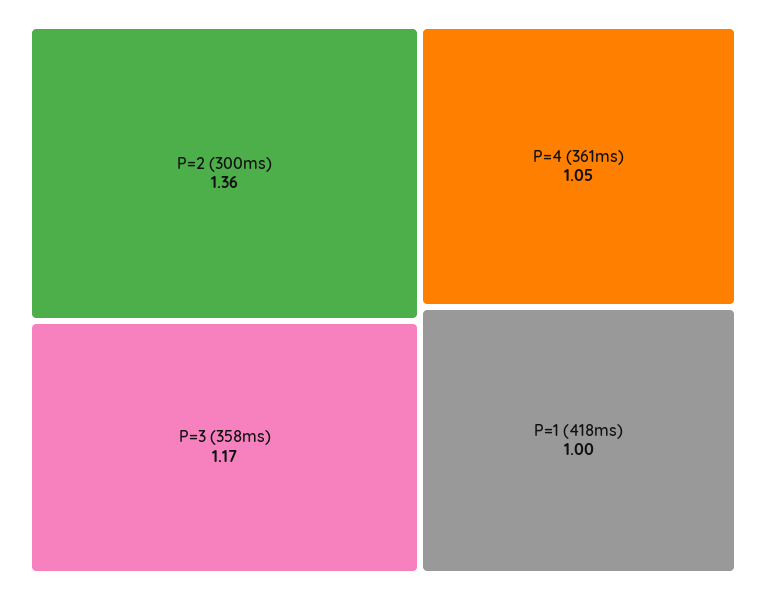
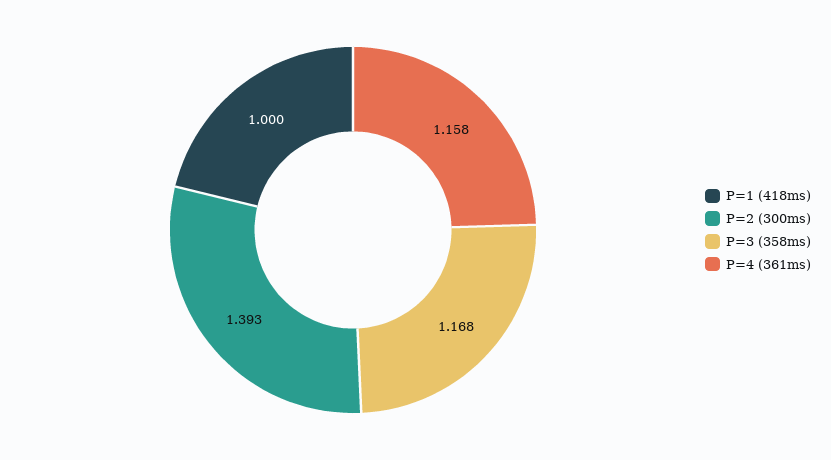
P=2 (300ms): 1.36 -> 1.393
P=4 (361ms): 1.05 -> 1.158

